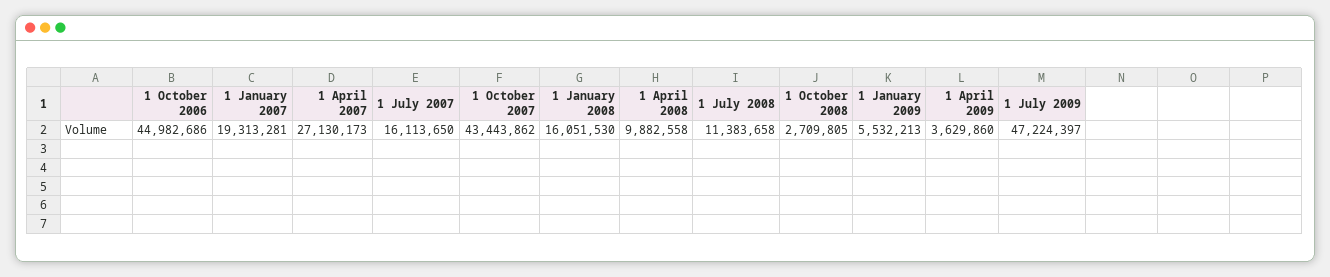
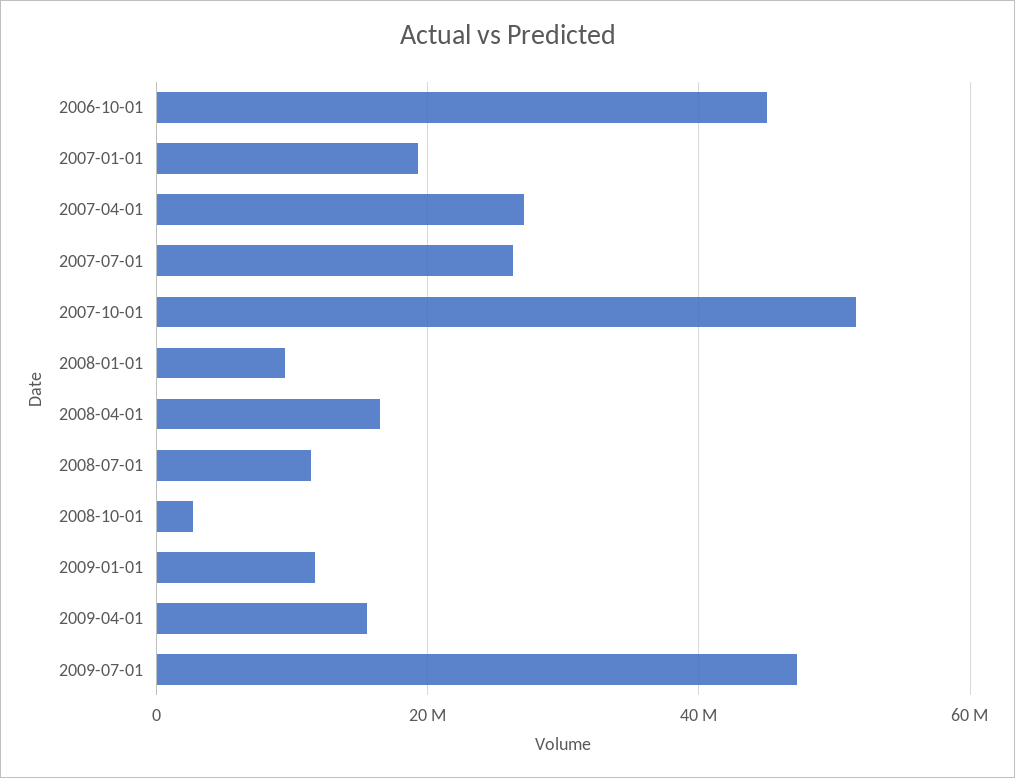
1 July 2007: 16113650 -> 26000000
1 October 2007: 43443862 -> 52000000
1 January 2008: 16051530 -> 10000000
1 April 2008: 9882558 -> 16000000
1 January 2009: 5532213 -> 12000000
1 April 2009: 3629860 -> 16000000

